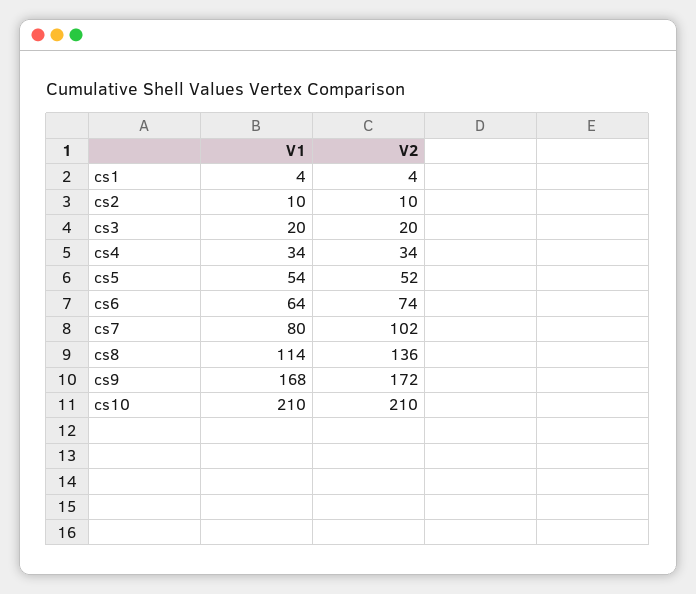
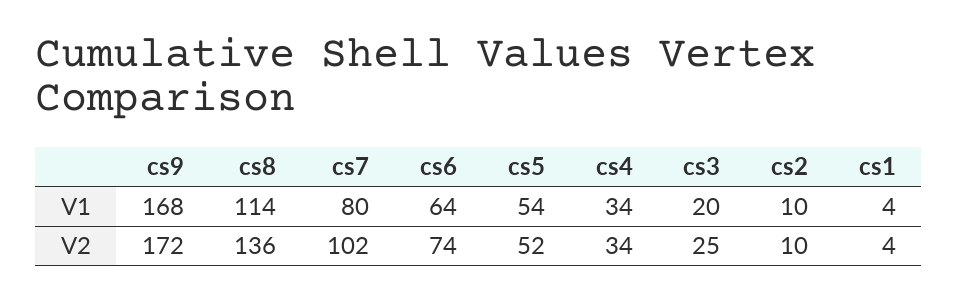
V2, cs3: 20 -> 25
V1, cs10: 210 -> none
V2, cs10: 210 -> none

